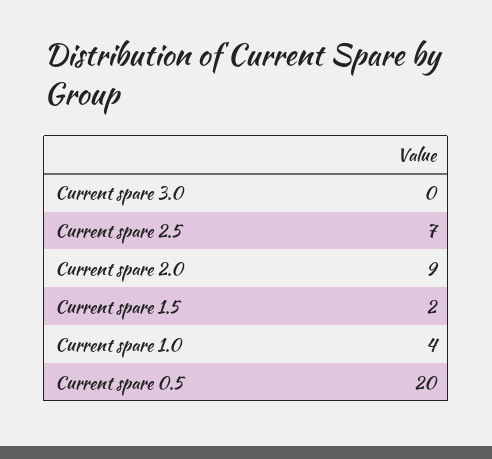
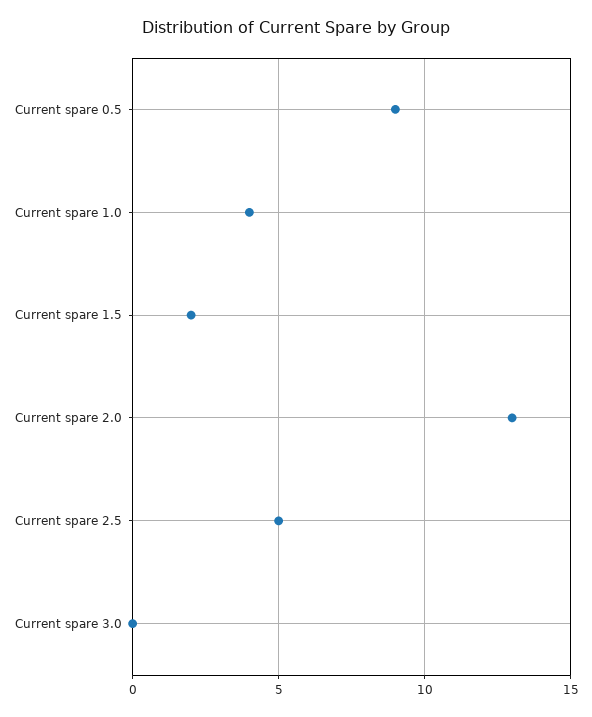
Current spare 2.5: 7 -> 5
Current spare 2.0: 9 -> 13
Current spare 0.5: 20 -> 9

